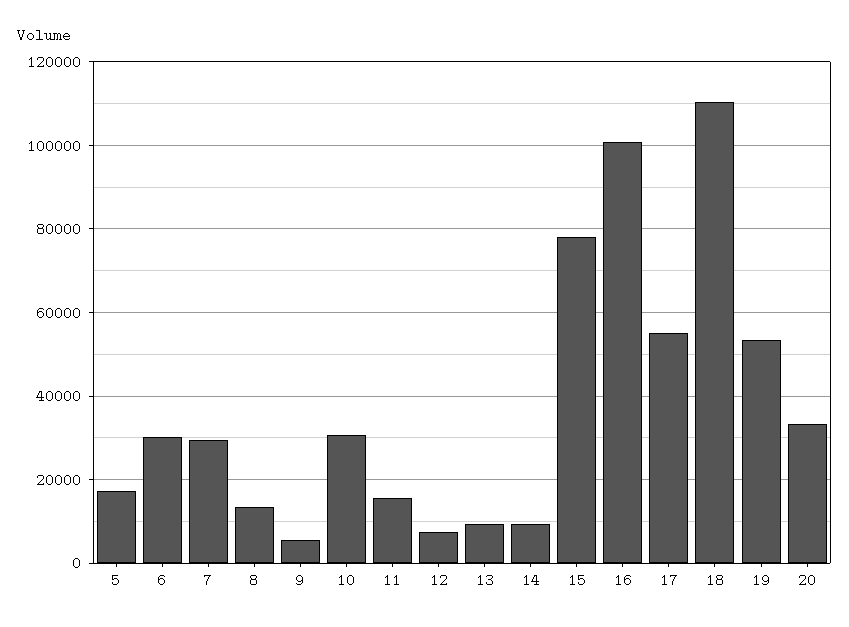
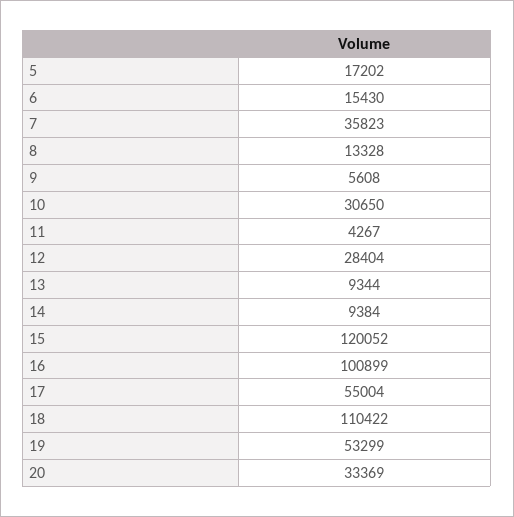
6: 30000 -> 15430
7: 30000 -> 35823
11: 16000 -> 4267
12: 8000 -> 28404
15: 78000 -> 120052

